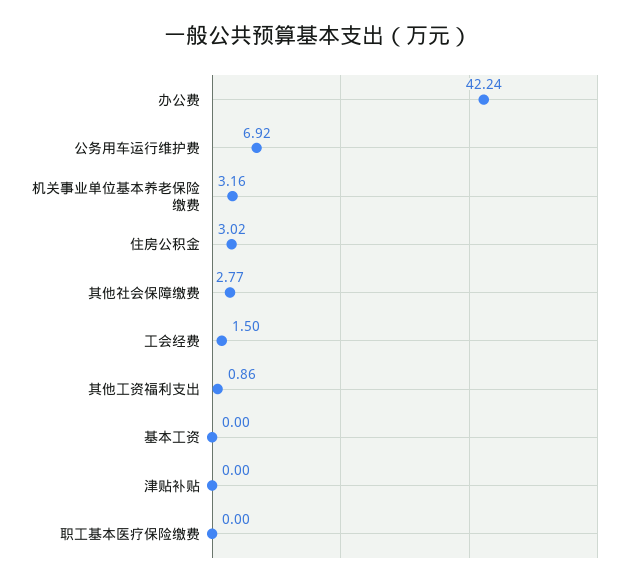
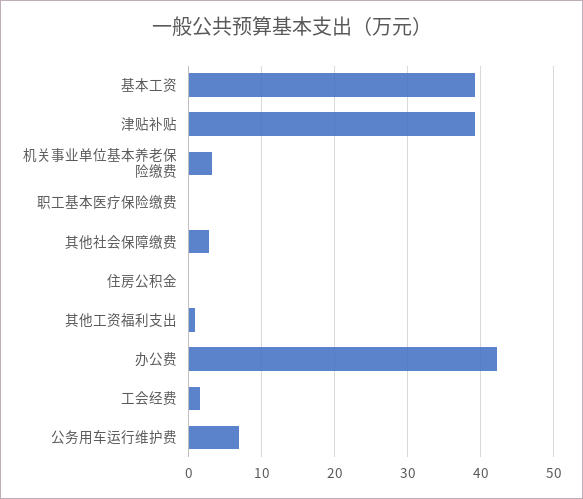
住房公积金: 3.02 -> 0
基本工资: 0 -> 39
津贴补贴: 0 -> 39

